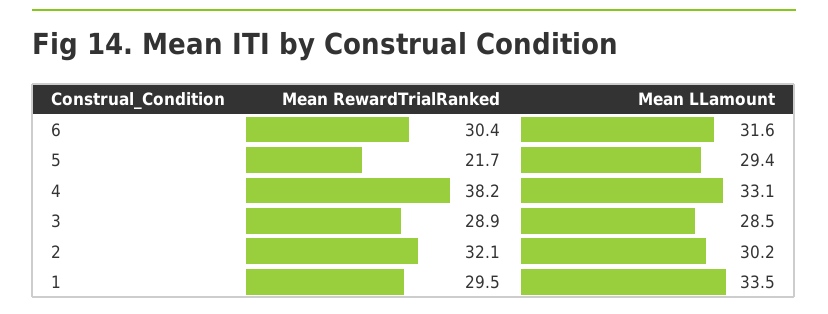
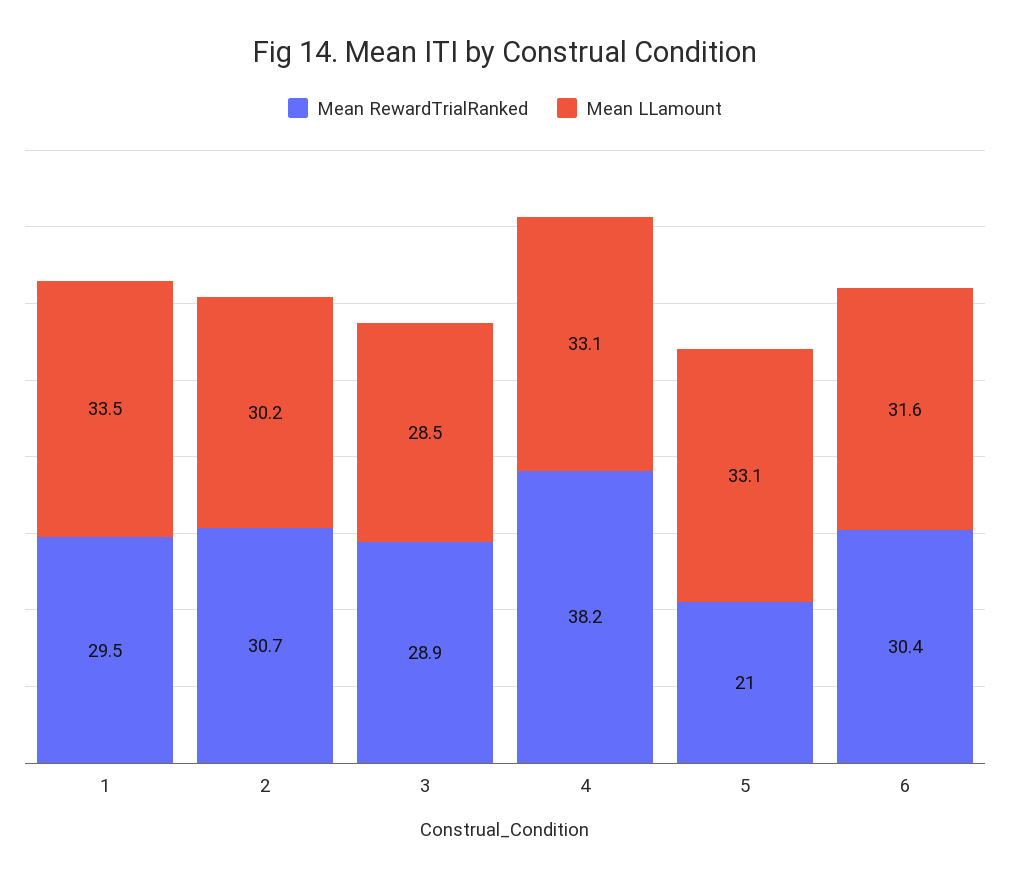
Mean RewardTrialRanked, 5: 21.7 -> 21
Mean LLamount, 5: 29.4 -> 33.1
Mean RewardTrialRanked, 2: 32.1 -> 30.7

